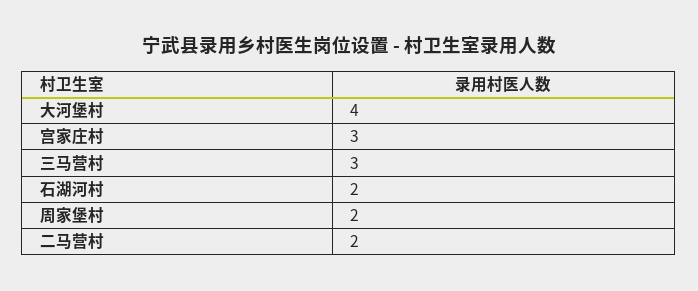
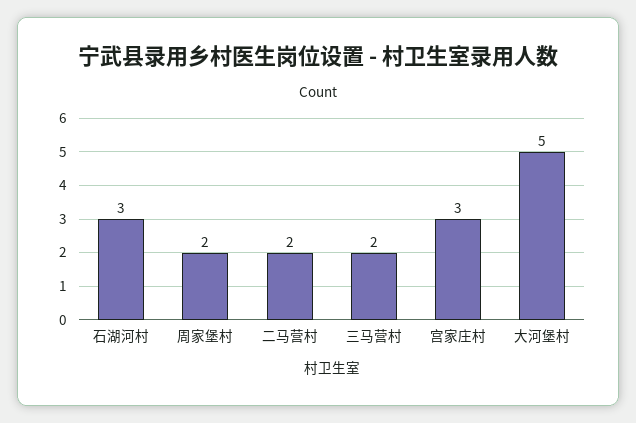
大河堡村: 4 -> 5
三马营村: 3 -> 2
石湖河村: 2 -> 3

